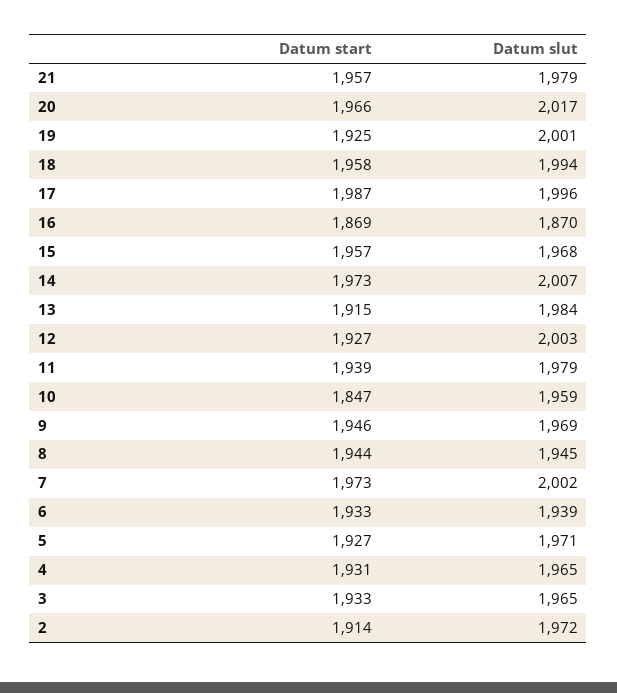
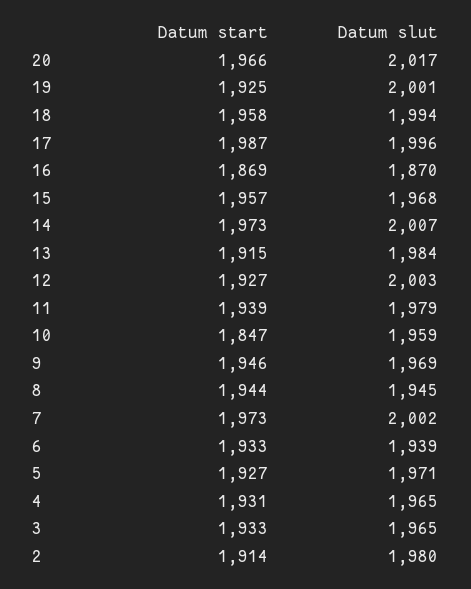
Datum start, 21: 1957 -> none
Datum slut, 21: 1979 -> none
Datum slut, 2: 1972 -> 1980

